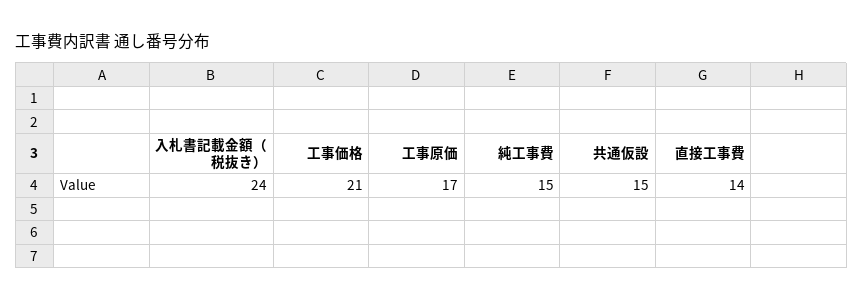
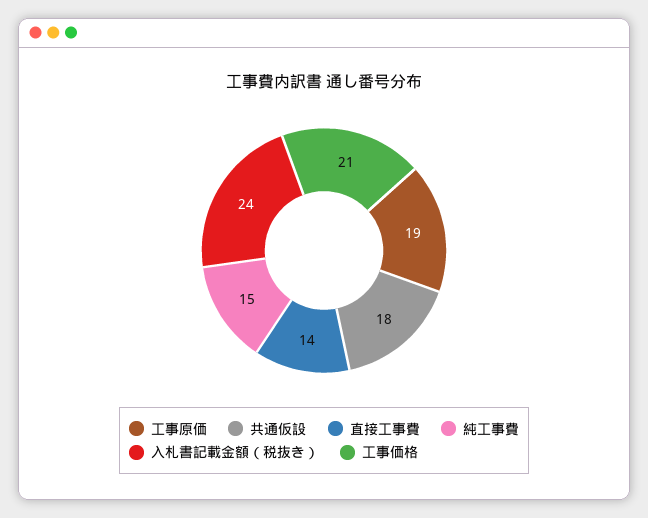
工事原価: 17 -> 19
共通仮設: 15 -> 18

